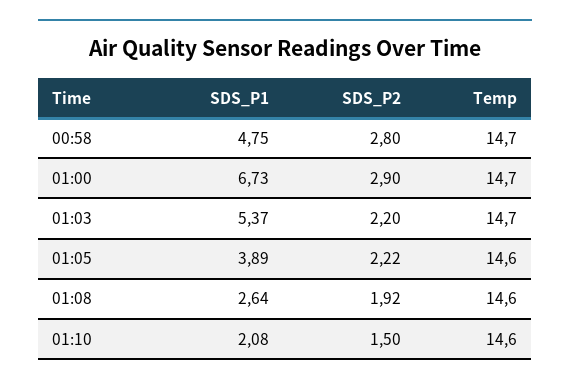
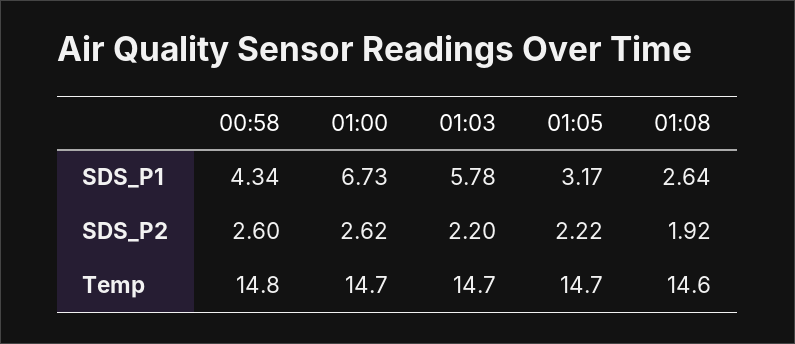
SDS_P1, 00:58: 4.75 -> 4.34
SDS_P2, 00:58: 2.8 -> 2.6
Temp, 00:58: 14.7 -> 14.8
SDS_P2, 01:00: 2.9 -> 2.62
SDS_P1, 01:03: 5.37 -> 5.78
SDS_P1, 01:05: 3.89 -> 3.17
Temp, 01:05: 14.6 -> 14.7
SDS_P1, 01:10: 2.08 -> none
SDS_P2, 01:10: 1.5 -> none
Temp, 01:10: 14.6 -> none

